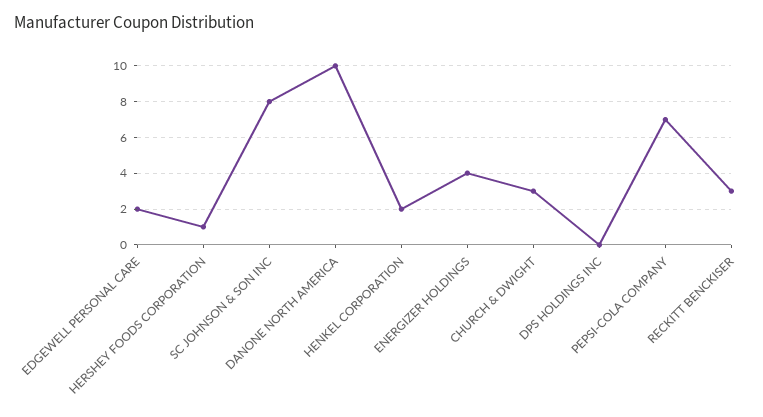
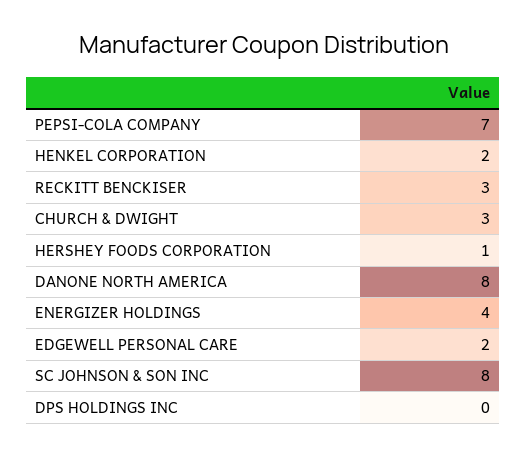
DANONE NORTH AMERICA: 10 -> 8

